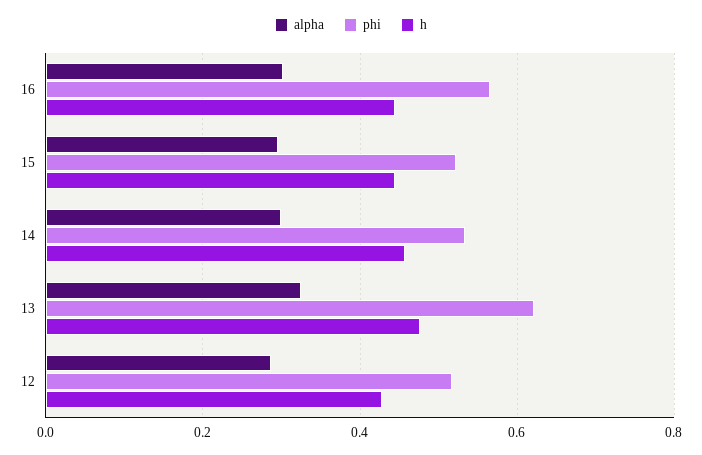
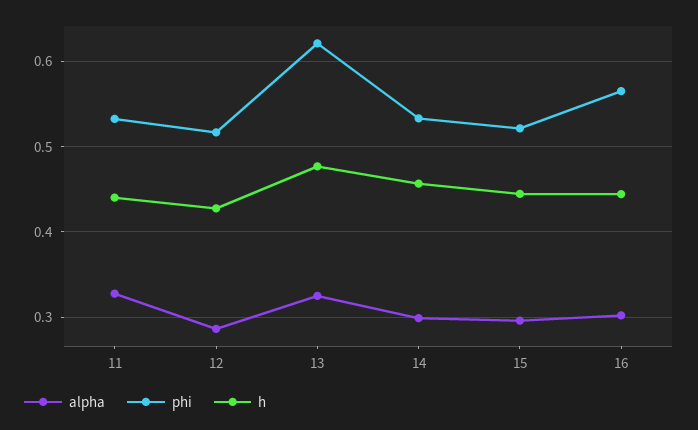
alpha, 11: none -> 0.33
phi, 11: none -> 0.53
h, 11: none -> 0.44

